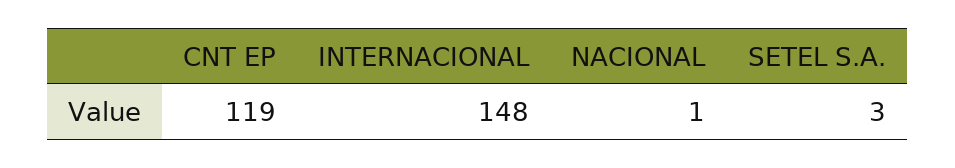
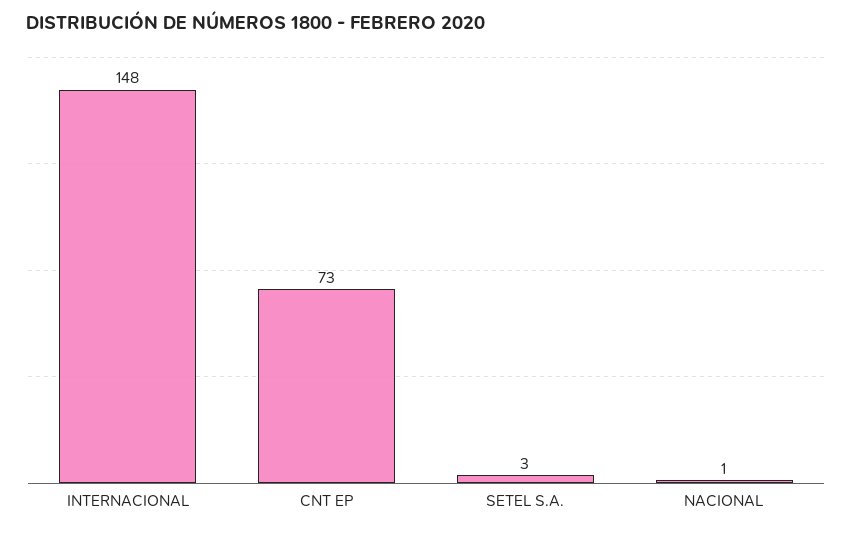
CNT EP: 119 -> 73

